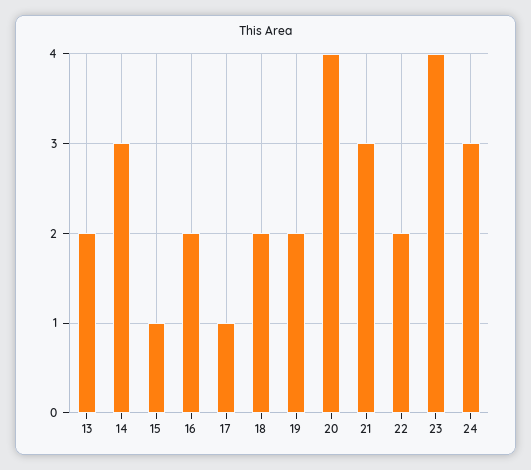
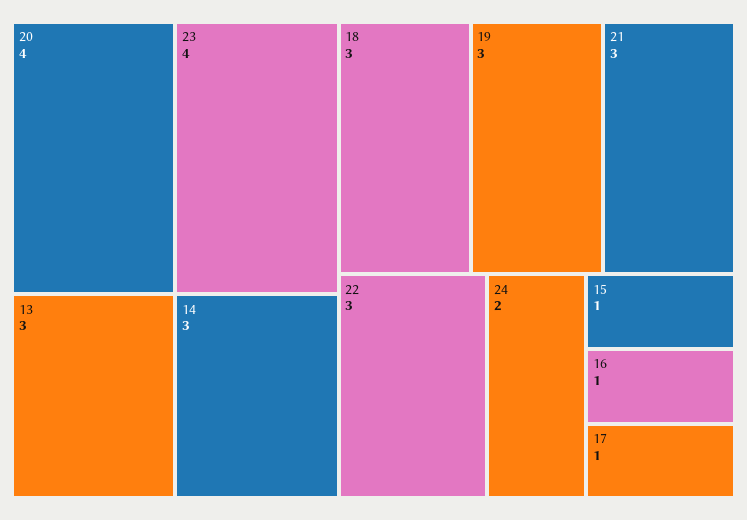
13: 2 -> 3
16: 2 -> 1
18: 2 -> 3
19: 2 -> 3
22: 2 -> 3
24: 3 -> 2

